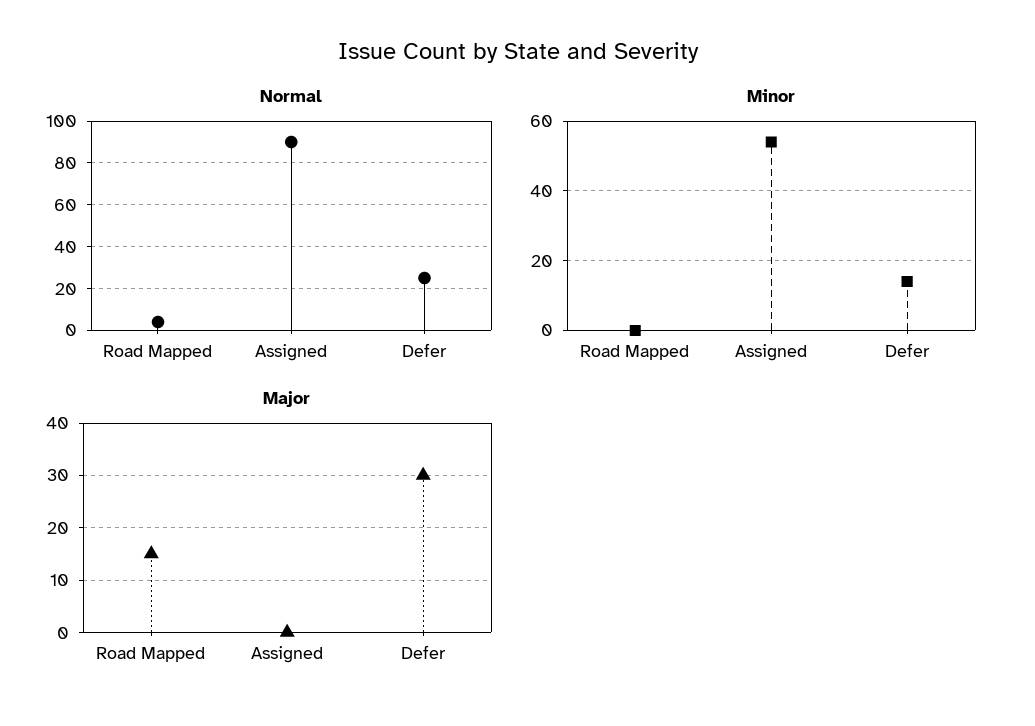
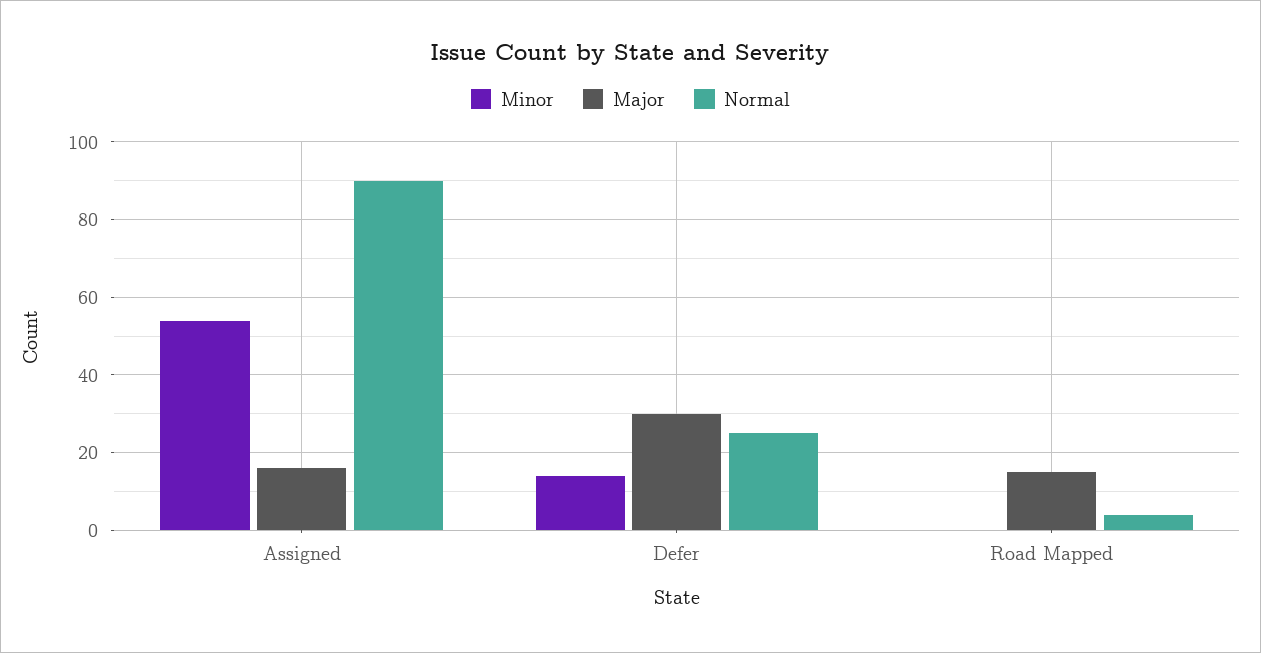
Major, Assigned: 0 -> 15

